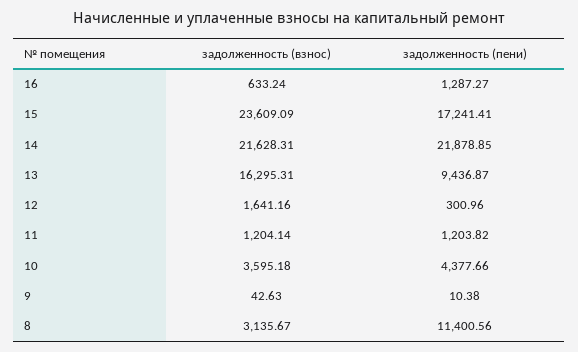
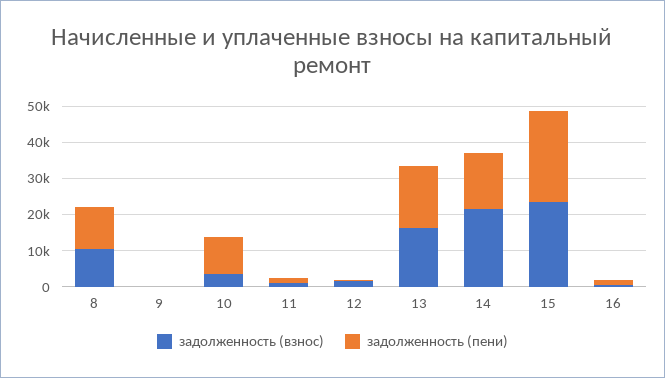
задолженность (пени), 15: 17241.41 -> 25000
задолженность (пени), 14: 21878.85 -> 15000
задолженность (пени), 13: 9436.87 -> 17500
задолженность (пени), 10: 4377.66 -> 10000
задолженность (взнос), 8: 3135.67 -> 10000

